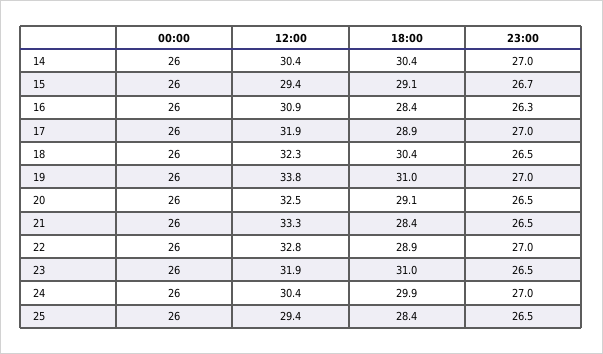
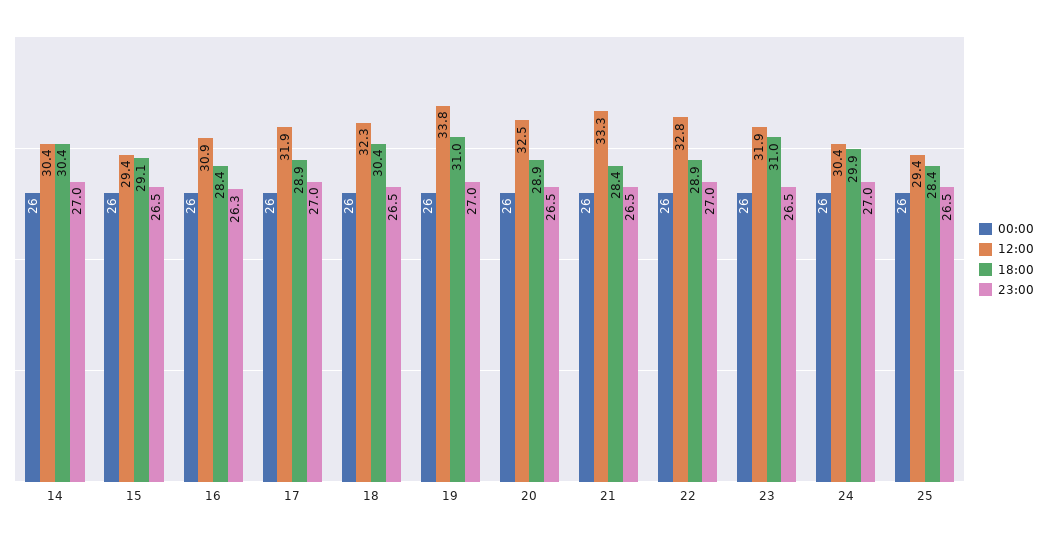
23:00, 15: 26.7 -> 26.5
18:00, 20: 29.1 -> 28.9

